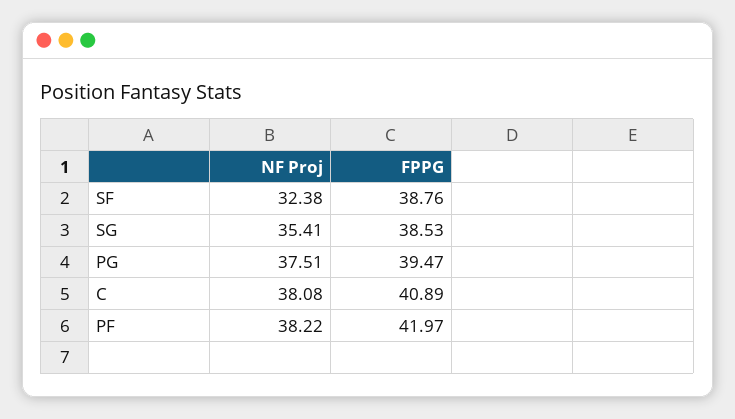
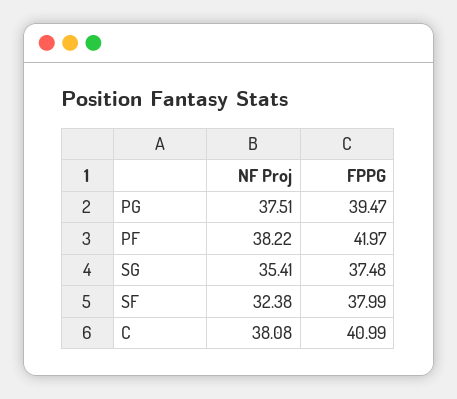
FPPG, SF: 38.76 -> 37.99
FPPG, SG: 38.53 -> 37.48
FPPG, C: 40.89 -> 40.99

